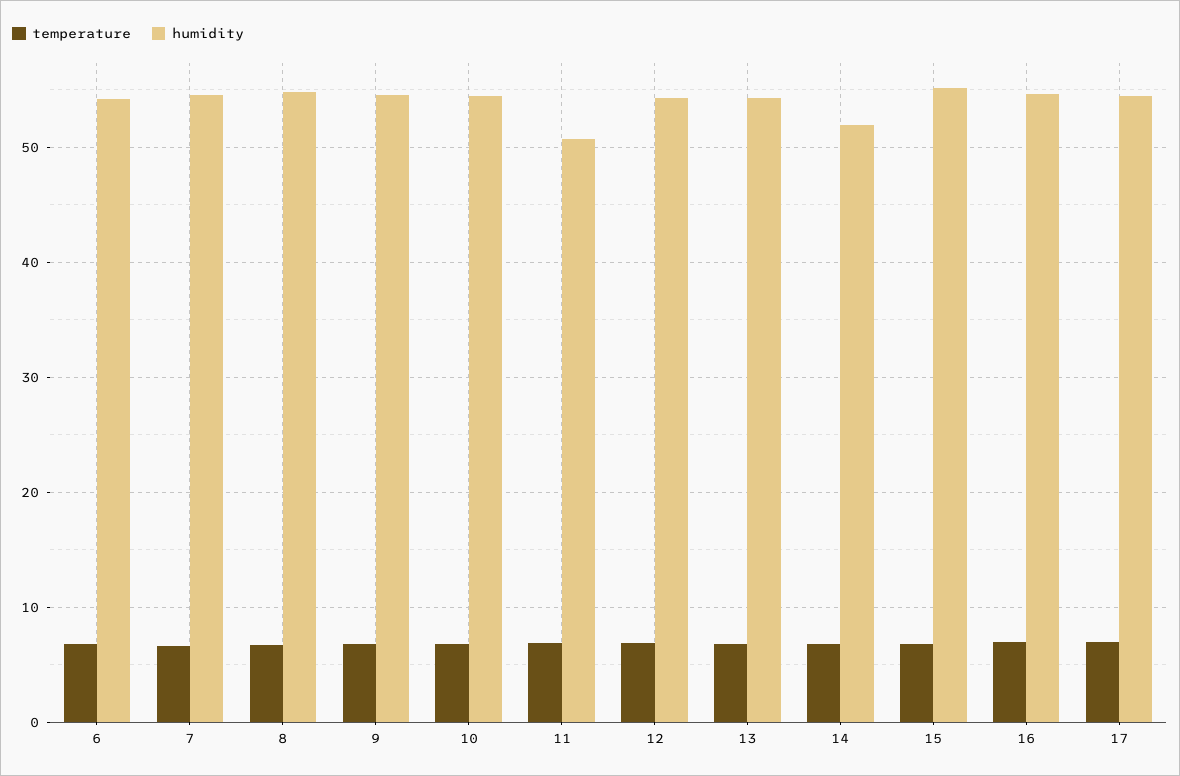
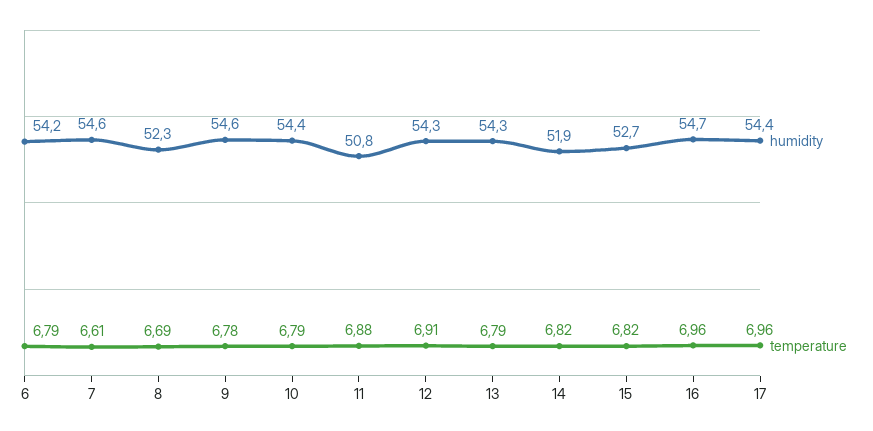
humidity, 8: 55 -> 52.3
humidity, 15: 55 -> 52.7

